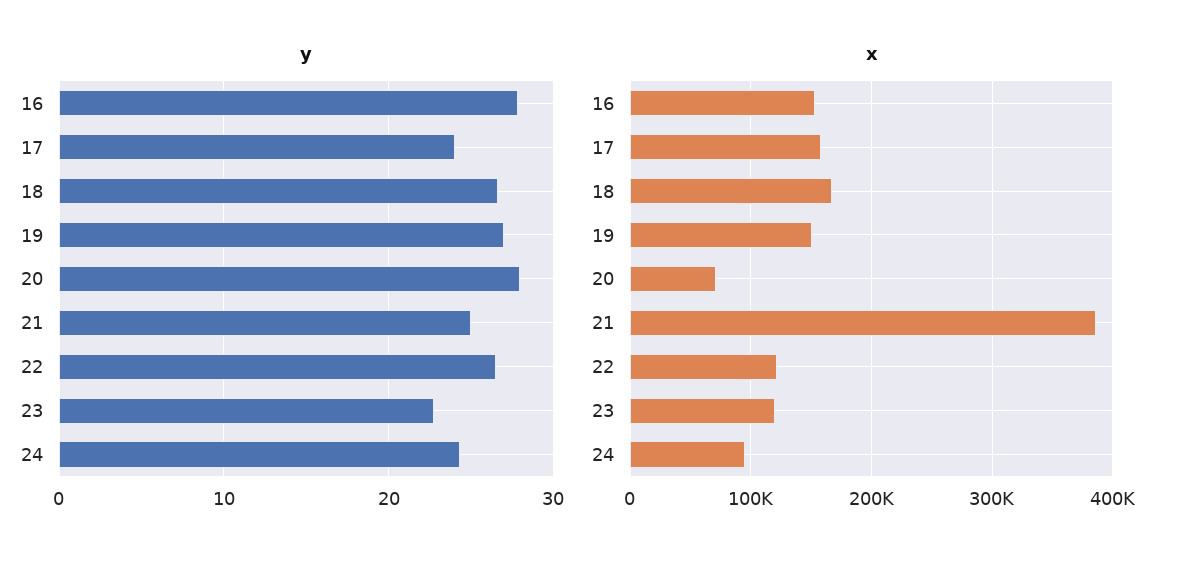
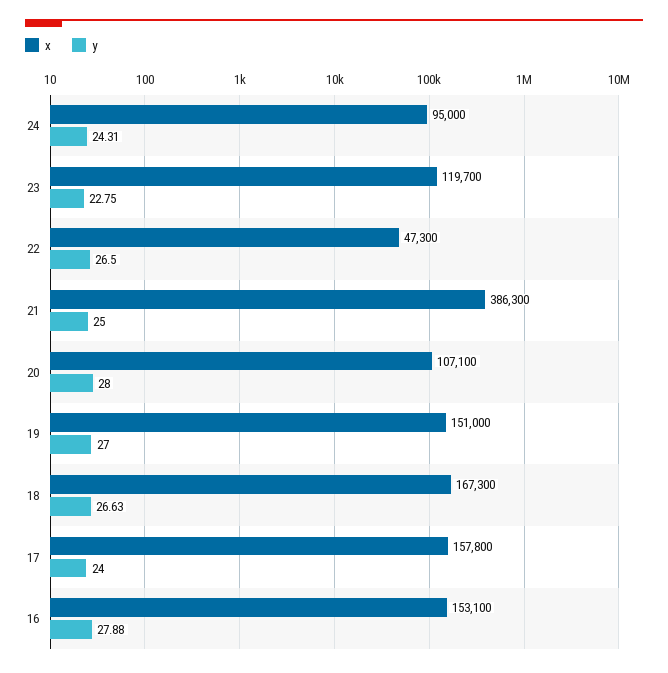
x, 20: 70000 -> 107100
x, 22: 120000 -> 47300

